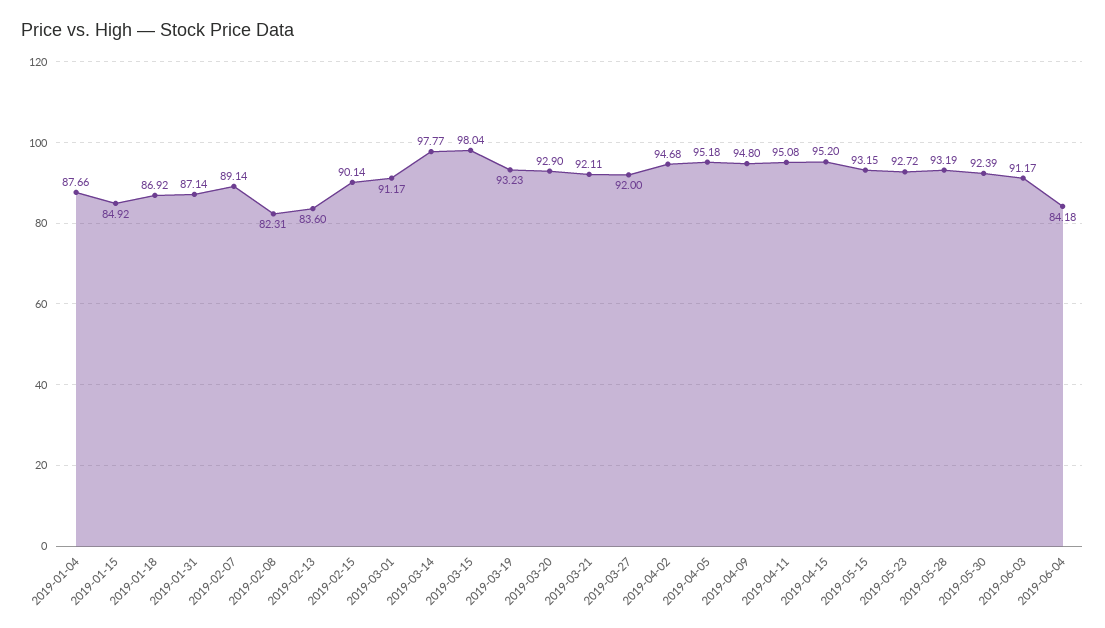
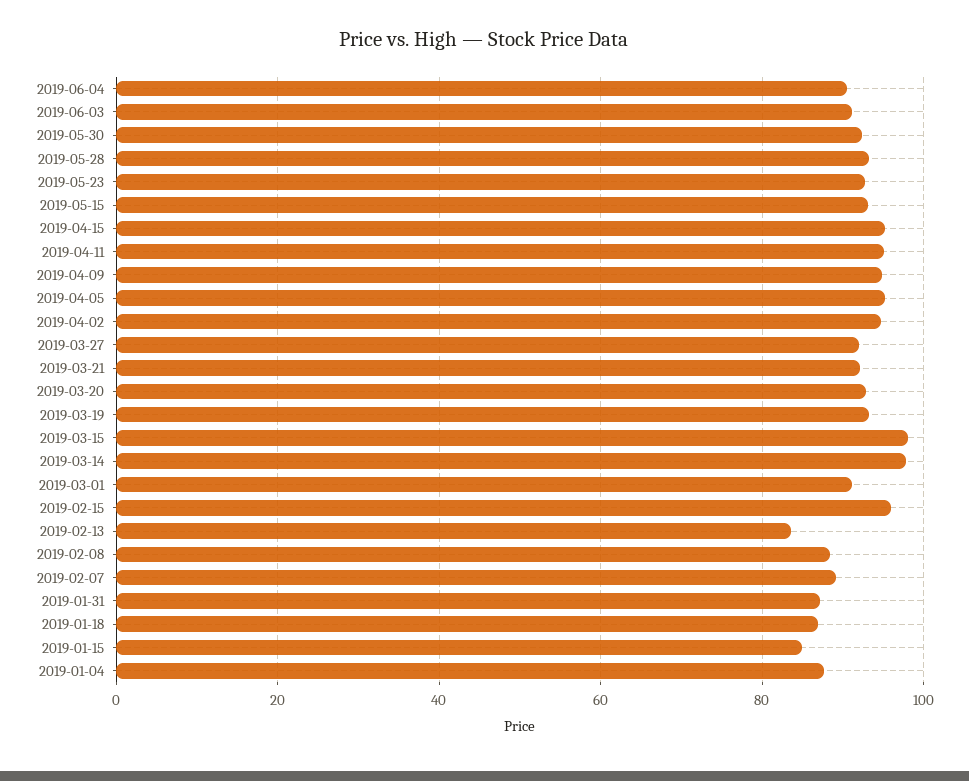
2019-02-08: 82.31 -> 88
2019-02-15: 90.14 -> 96
2019-06-04: 84.18 -> 90

